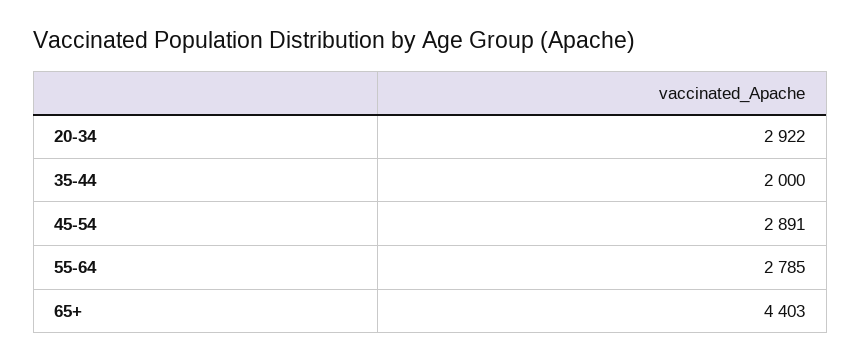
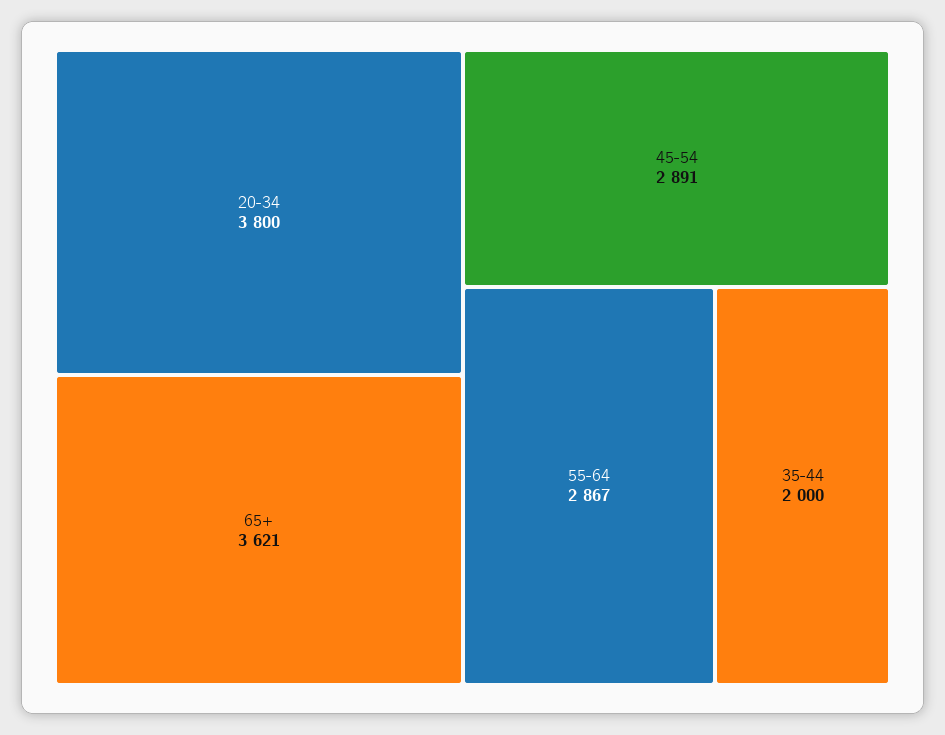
20-34: 2922 -> 3800
55-64: 2785 -> 2867
65+: 4403 -> 3621

